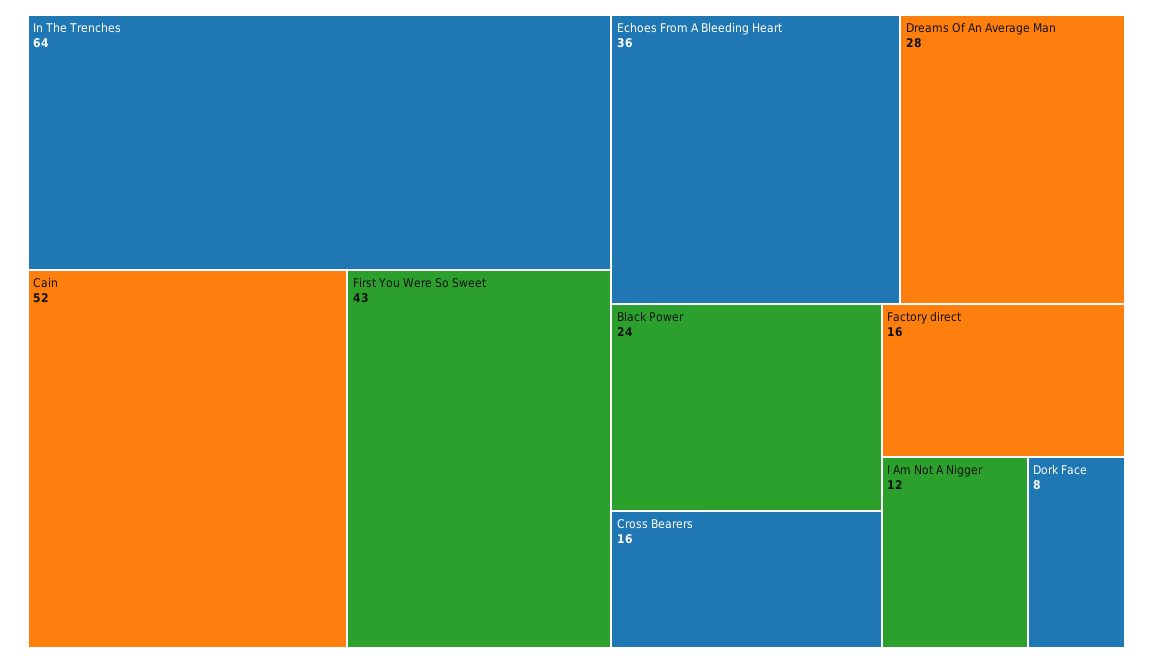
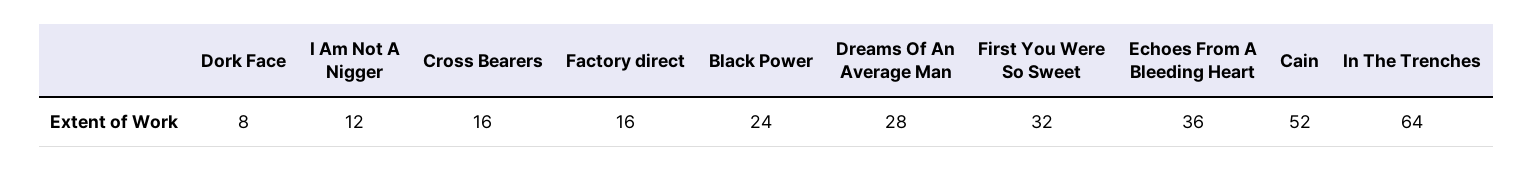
First You Were So Sweet: 43 -> 32

